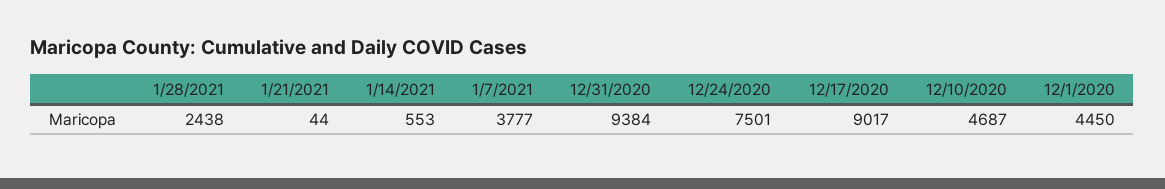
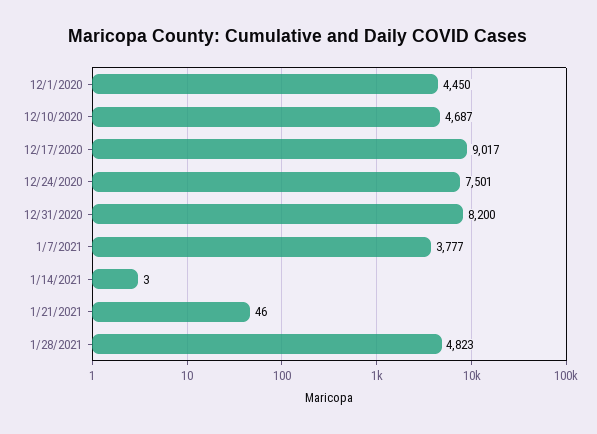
1/28/2021: 2438 -> 4823
1/21/2021: 44 -> 46
1/14/2021: 553 -> 3
12/31/2020: 9384 -> 8200

